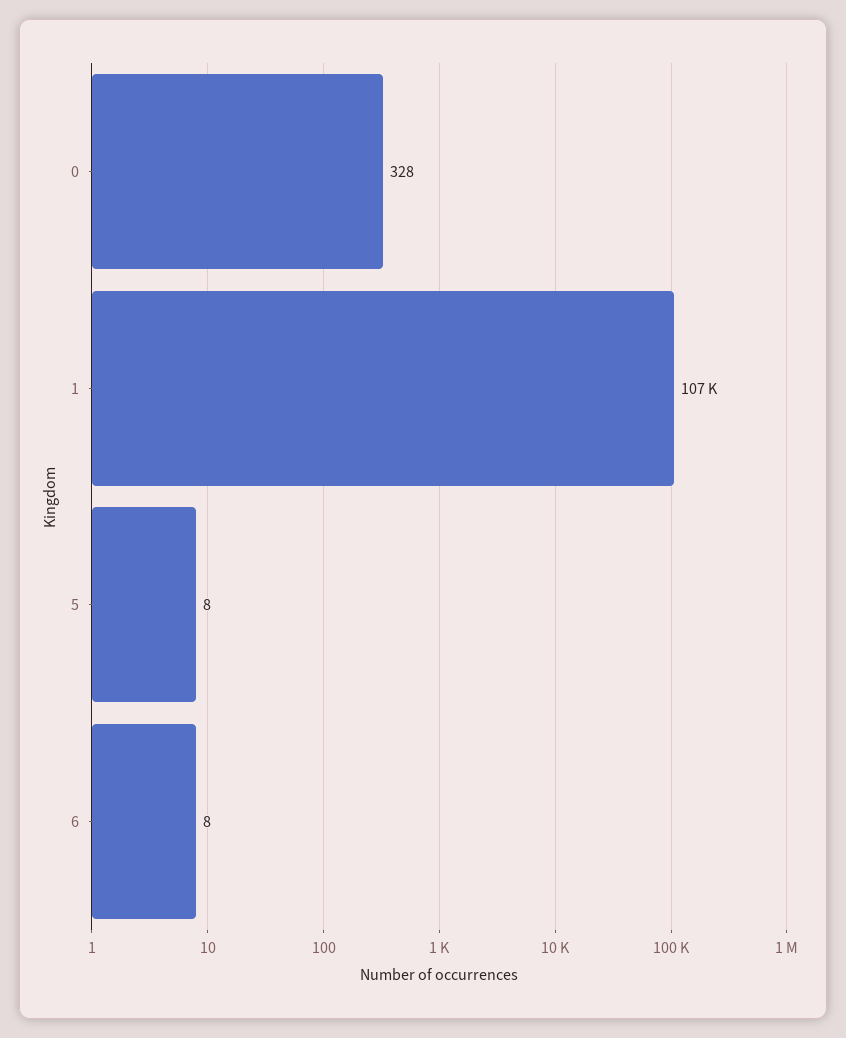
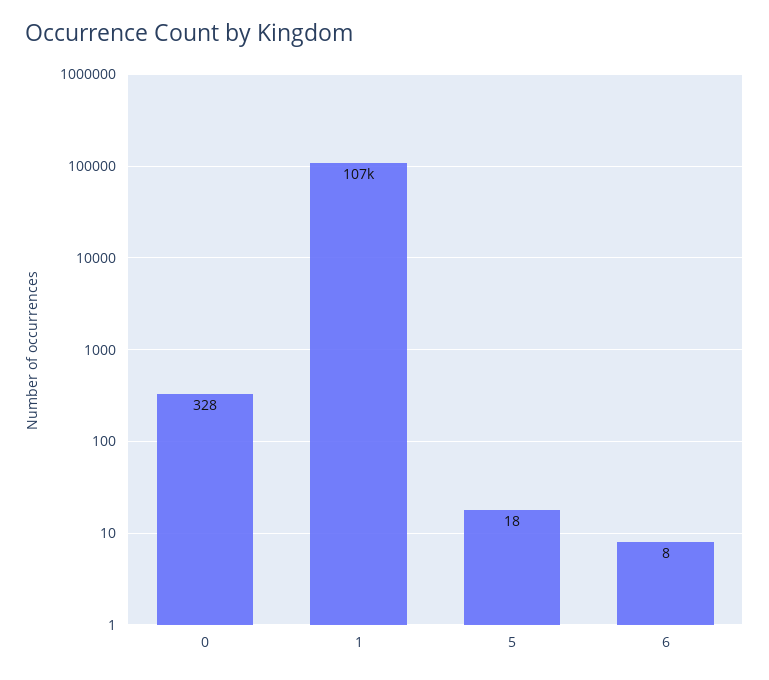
5: 8 -> 18

